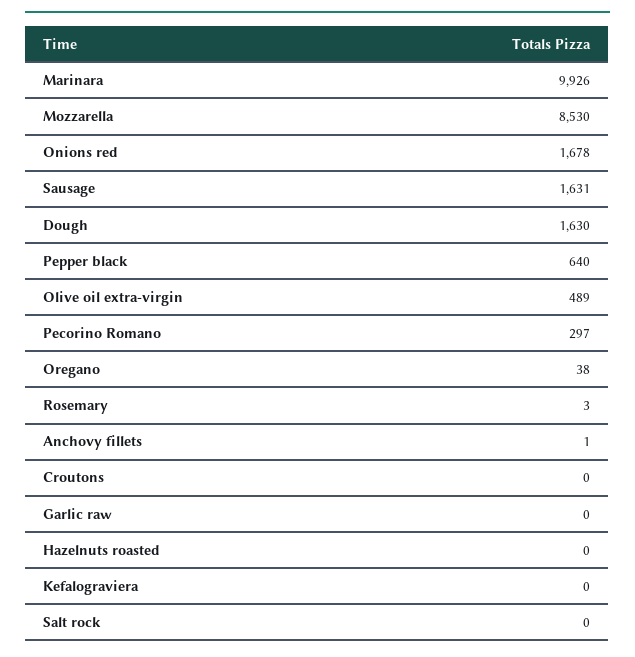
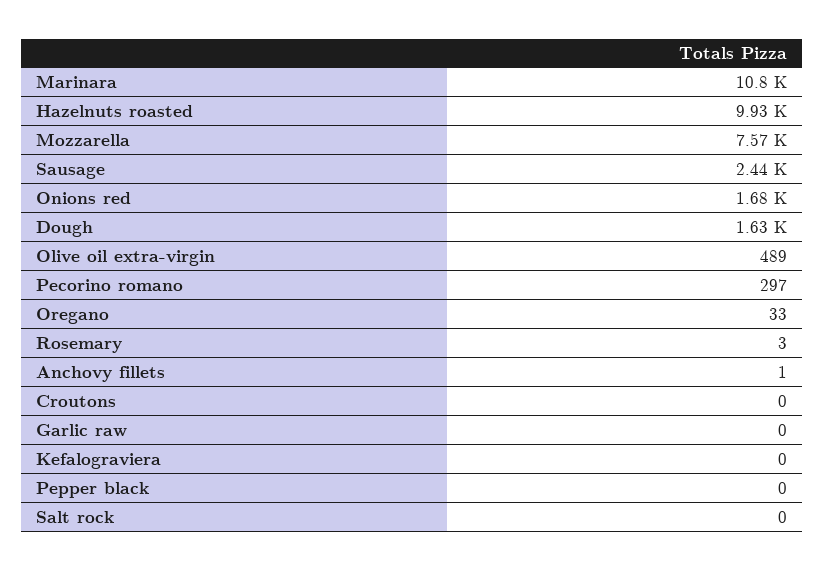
Marinara: 9926 -> 10800
Mozzarella: 8530 -> 7570
Sausage: 1631 -> 2440
Pepper black: 640 -> 0
Oregano: 38 -> 33
Hazelnuts roasted: 0 -> 9930

